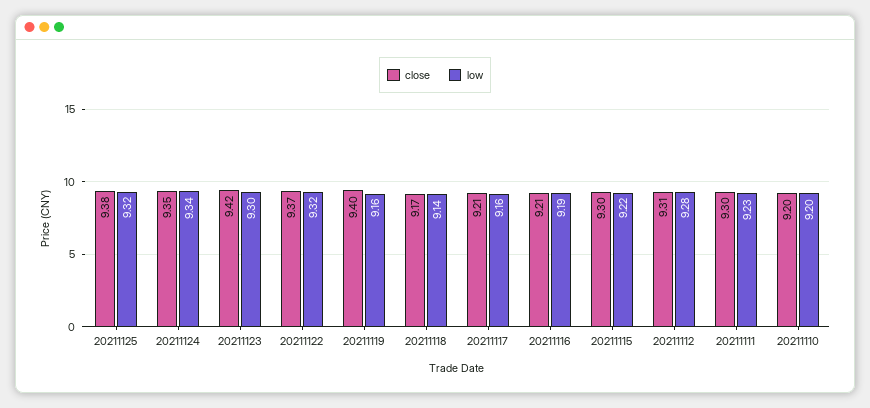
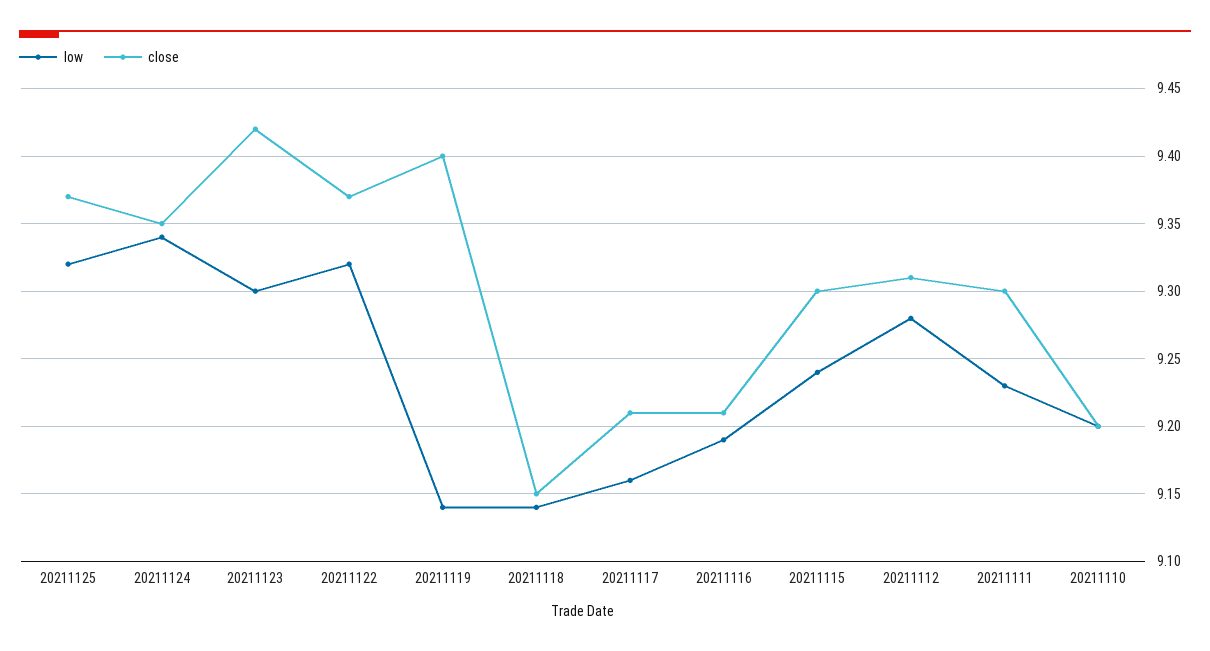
close, 20211125: 9.38 -> 9.37
low, 20211119: 9.16 -> 9.14
close, 20211118: 9.17 -> 9.15
low, 20211115: 9.22 -> 9.24

